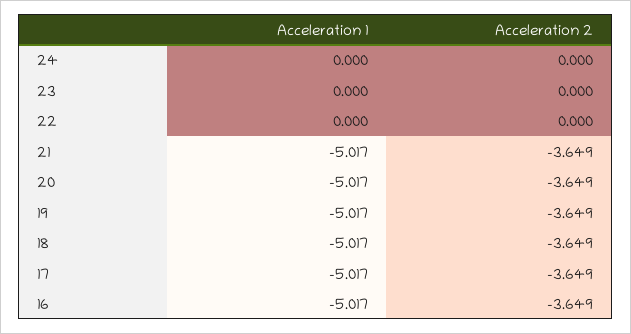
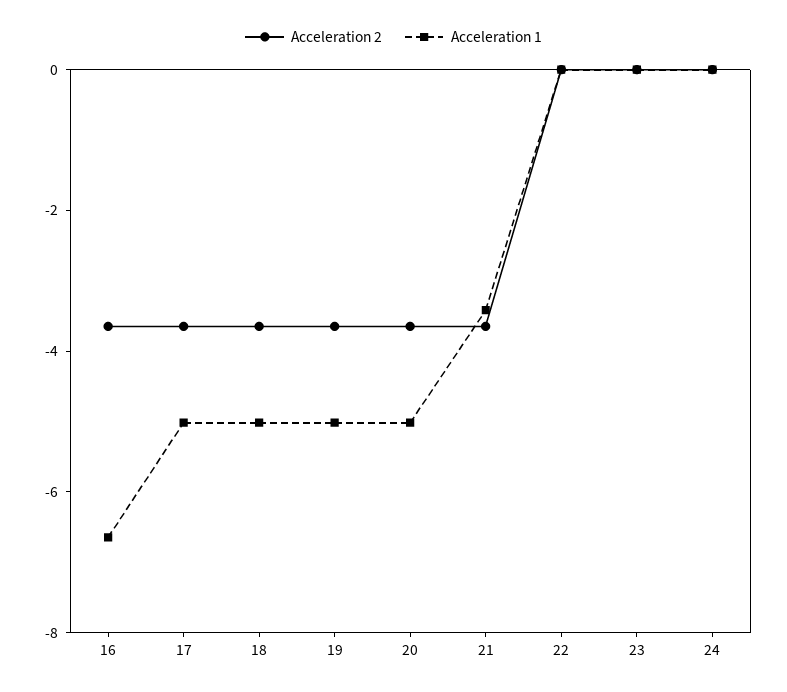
Acceleration 1, 21: -5.017 -> -3.5
Acceleration 1, 16: -5.017 -> -6.5

